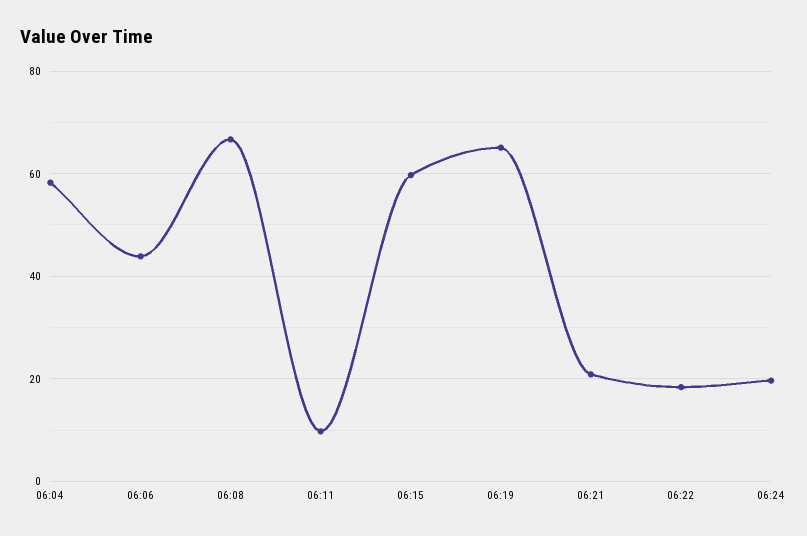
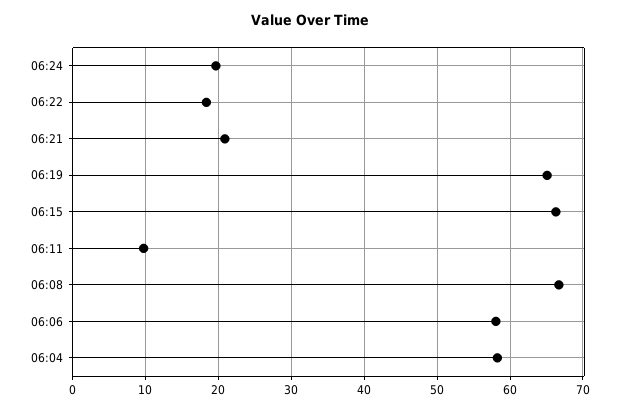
06:06: 44 -> 58
06:15: 60 -> 66

